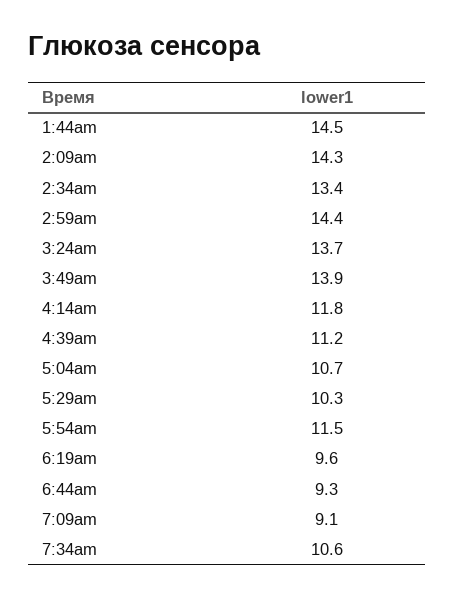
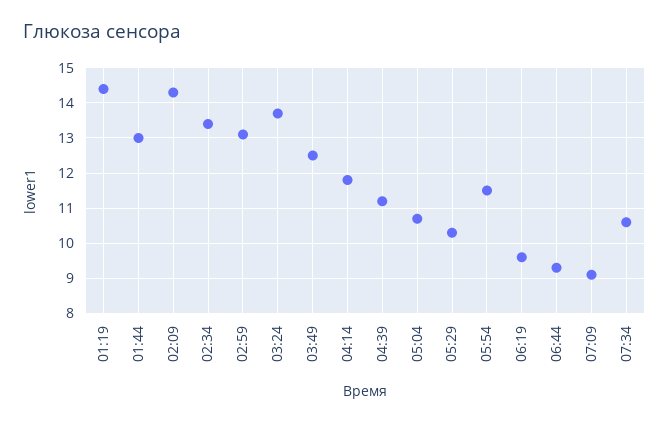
1:44am: 14.5 -> 13
2:59am: 14.4 -> 13
3:49am: 13.9 -> 12.5
01:19: none -> 14.5

